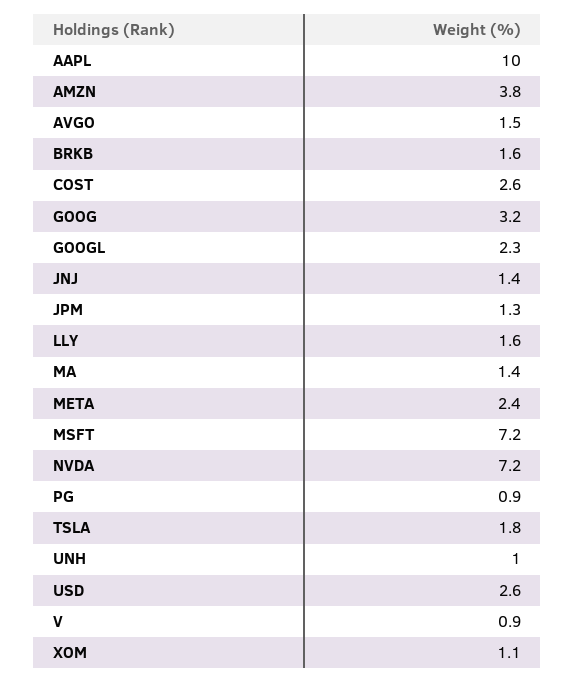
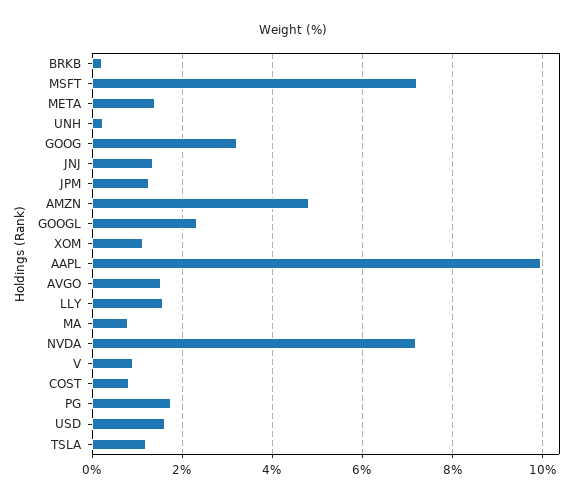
AMZN: 3.8 -> 4.8
BRKB: 1.6 -> 0.2
COST: 2.6 -> 0.8
MA: 1.4 -> 0.8
META: 2.4 -> 1.4
PG: 0.9 -> 1.8
TSLA: 1.8 -> 1.2
UNH: 1 -> 0.2
USD: 2.6 -> 1.6

